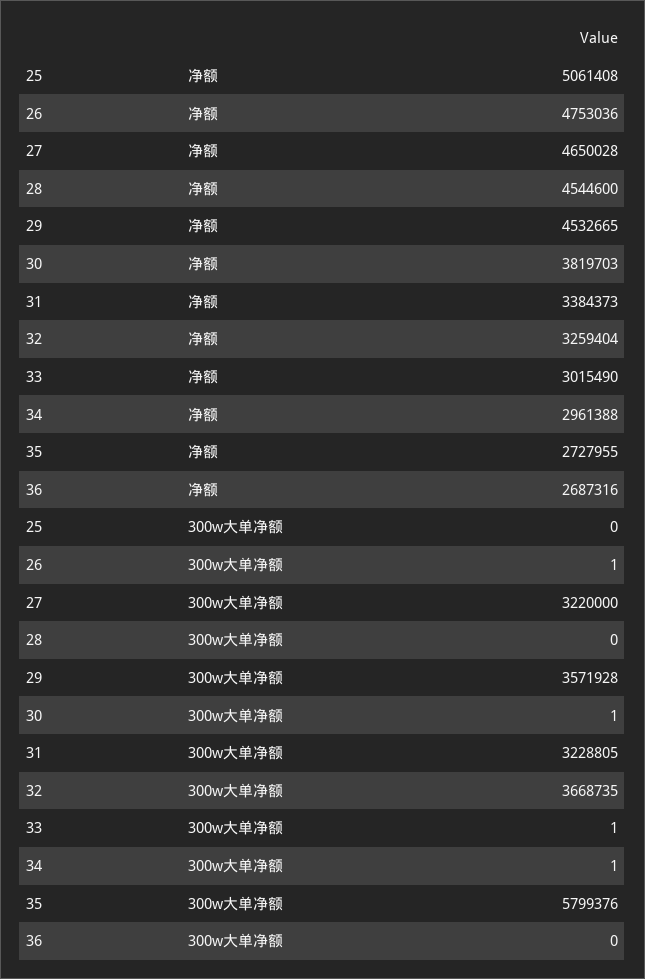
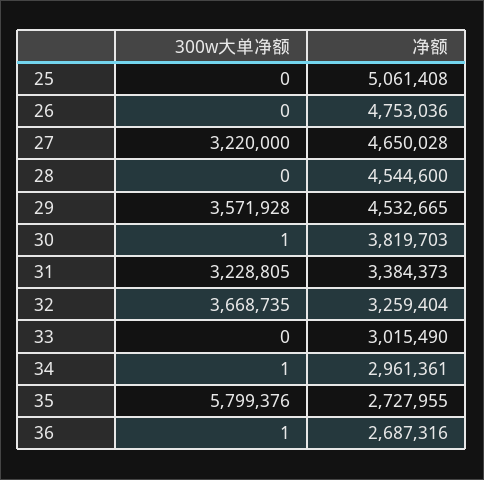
34, 净额: 2961388 -> 2961361
26, 300w大单净额: 1 -> 0
33, 300w大单净额: 1 -> 0
36, 300w大单净额: 0 -> 1

